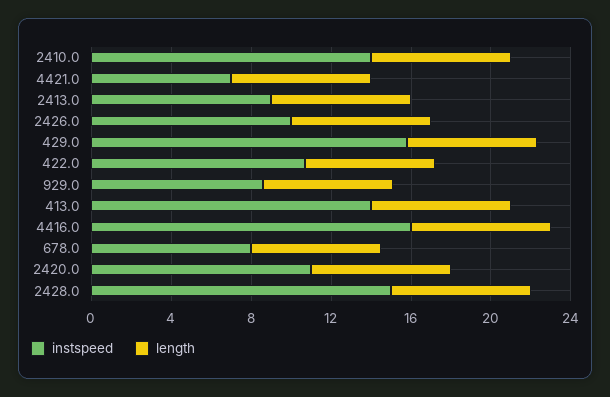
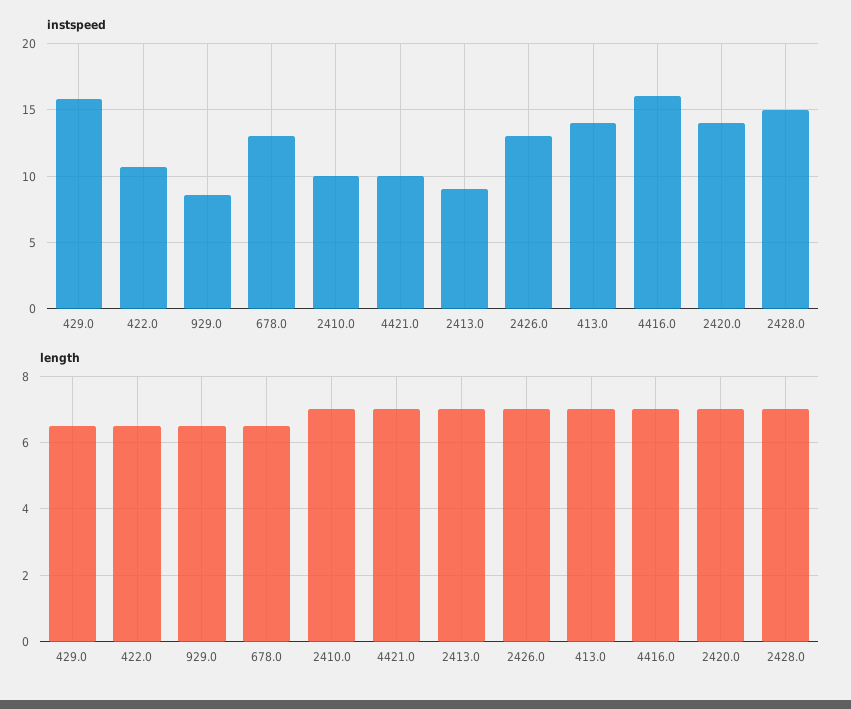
instspeed, 2410.0: 14 -> 10
instspeed, 4421.0: 7 -> 10
instspeed, 2426.0: 10 -> 13
instspeed, 678.0: 8 -> 13
instspeed, 2420.0: 11 -> 14

